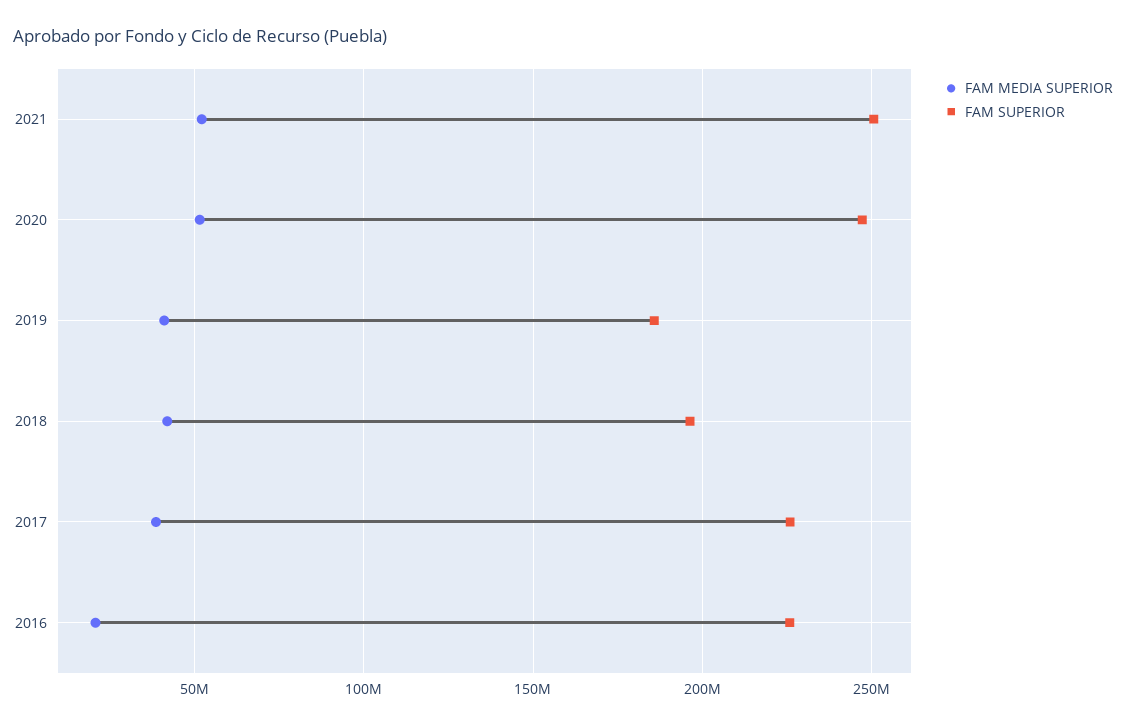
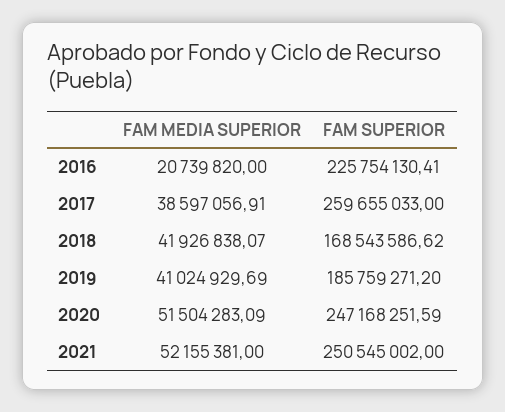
FAM SUPERIOR, 2018: 195000000 -> 168543586.62
FAM SUPERIOR, 2017: 225000000 -> 259655033

